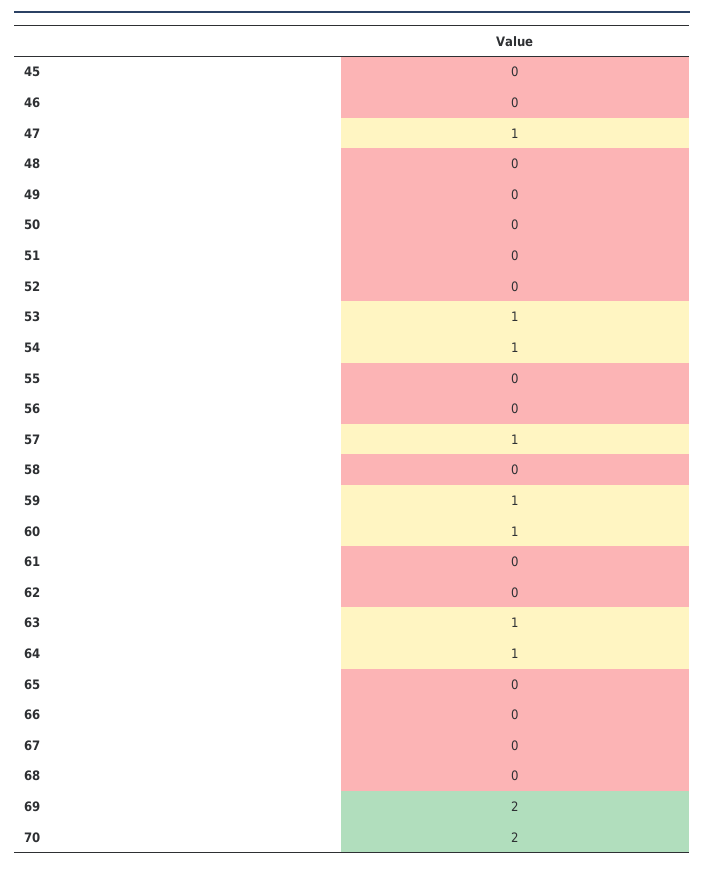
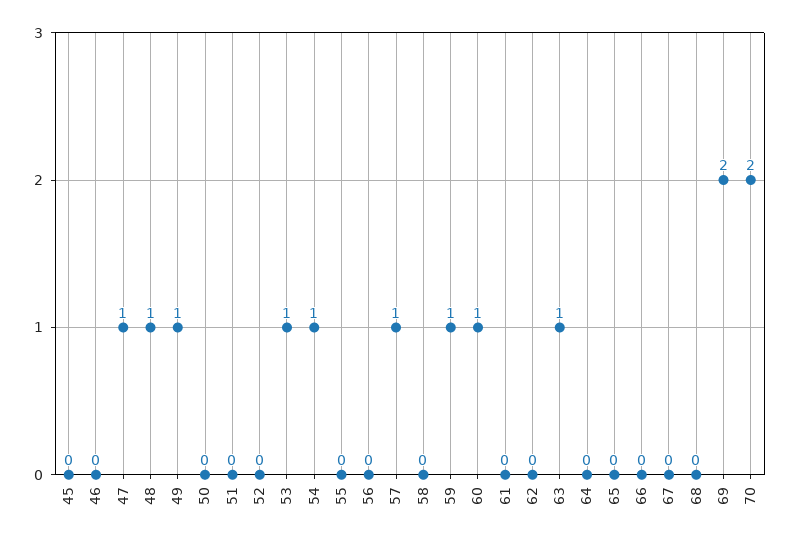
48: 0 -> 1
49: 0 -> 1
64: 1 -> 0

